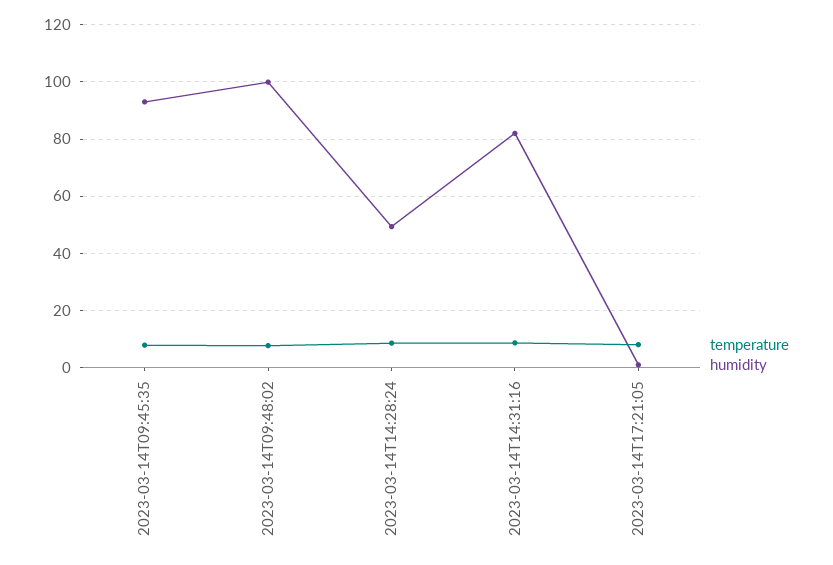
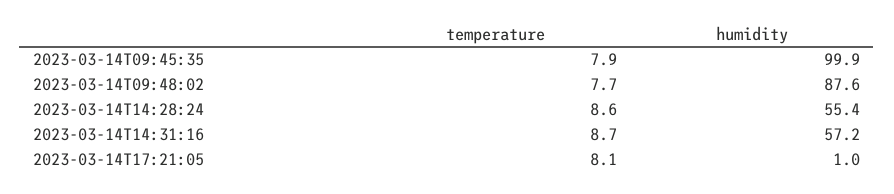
humidity, 2023-03-14T09:45:35: 92.5 -> 99.9
humidity, 2023-03-14T09:48:02: 100 -> 87.6
humidity, 2023-03-14T14:28:24: 50 -> 55.4
humidity, 2023-03-14T14:31:16: 82.5 -> 57.2

